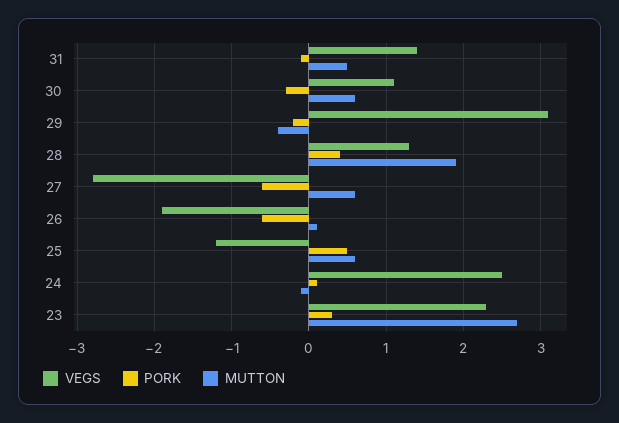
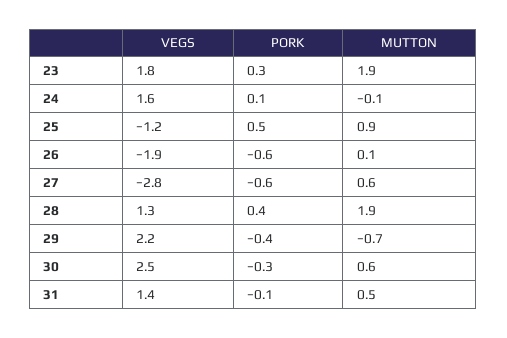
VEGS, 30: 1.1 -> 2.5
VEGS, 29: 3.1 -> 2.2
PORK, 29: -0.2 -> -0.4
MUTTON, 29: -0.4 -> -0.7
MUTTON, 25: 0.6 -> 0.9
VEGS, 24: 2.5 -> 1.6
VEGS, 23: 2.3 -> 1.8
MUTTON, 23: 2.7 -> 1.9

